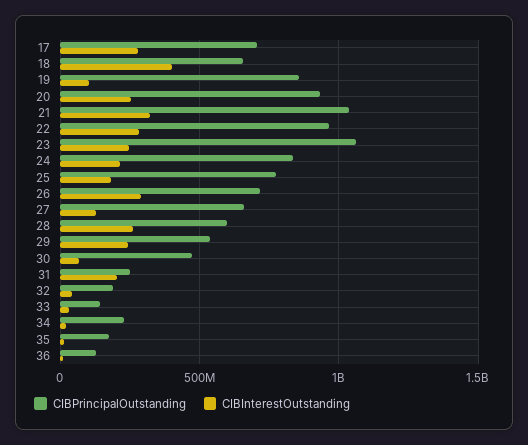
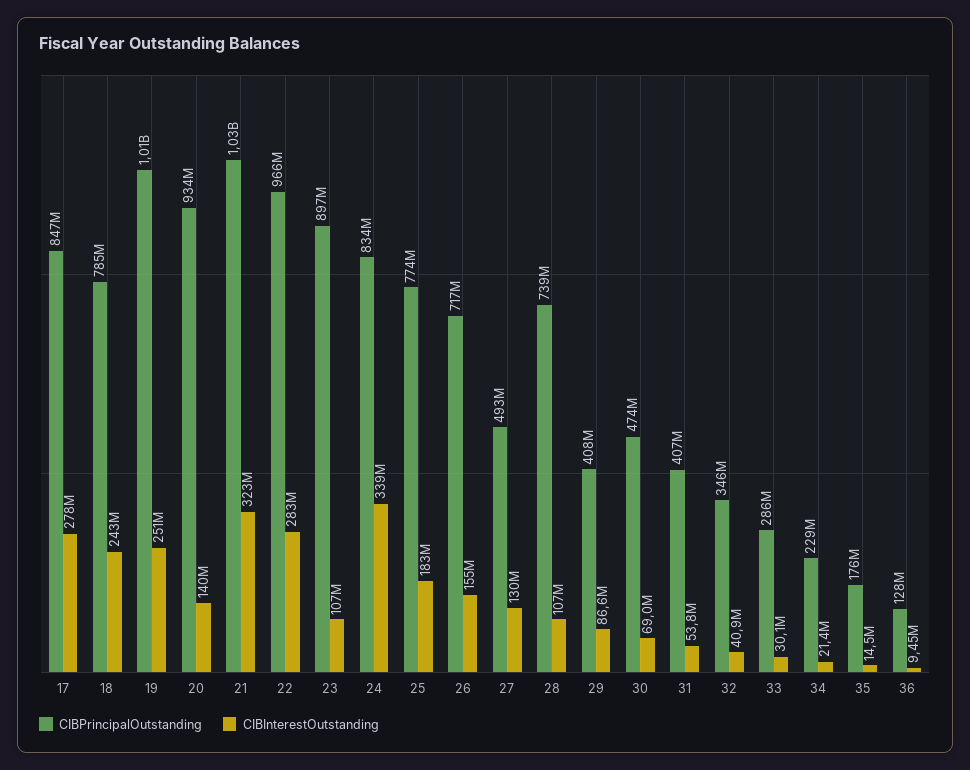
CIBPrincipalOutstanding, 17: 700000000 -> 847000000
CIBPrincipalOutstanding, 18: 650000000 -> 785000000
CIBInterestOutstanding, 18: 400000000 -> 243000000
CIBPrincipalOutstanding, 19: 850000000 -> 1010000000
CIBInterestOutstanding, 19: 100000000 -> 251000000
CIBInterestOutstanding, 20: 250000000 -> 140000000
CIBPrincipalOutstanding, 23: 1050000000 -> 897000000
CIBInterestOutstanding, 23: 250000000 -> 107000000
CIBInterestOutstanding, 24: 200000000 -> 339000000
CIBInterestOutstanding, 26: 300000000 -> 155000000
CIBPrincipalOutstanding, 27: 650000000 -> 493000000
CIBPrincipalOutstanding, 28: 600000000 -> 739000000
CIBInterestOutstanding, 28: 250000000 -> 107000000
CIBPrincipalOutstanding, 29: 550000000 -> 408000000
CIBInterestOutstanding, 29: 250000000 -> 86600000
CIBPrincipalOutstanding, 31: 250000000 -> 407000000
CIBInterestOutstanding, 31: 200000000 -> 53800000
CIBPrincipalOutstanding, 32: 200000000 -> 346000000
CIBPrincipalOutstanding, 33: 150000000 -> 286000000

